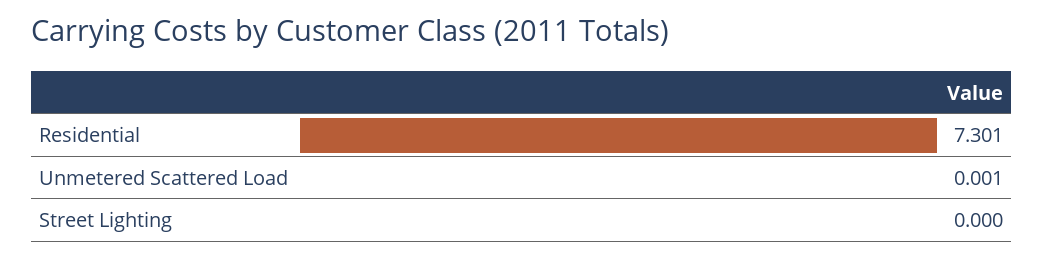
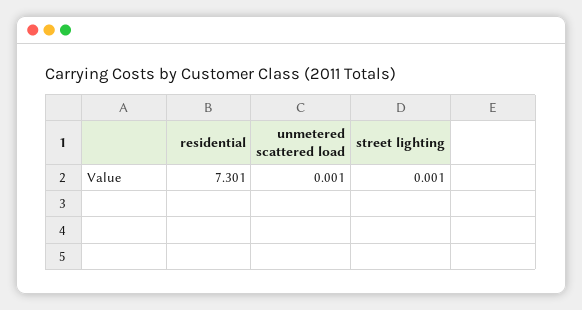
Street Lighting: 0 -> 0.001

